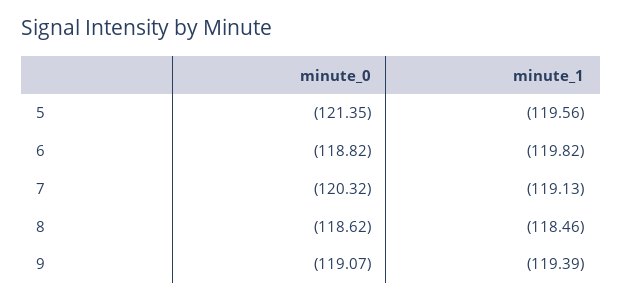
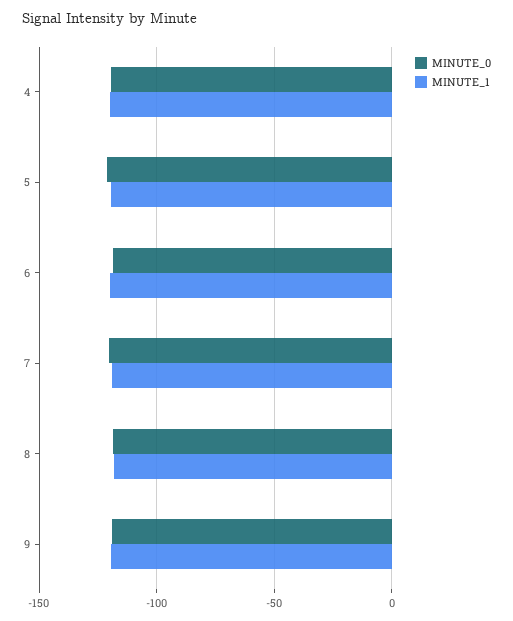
minute_0, 4: none -> -120
minute_1, 4: none -> -120

